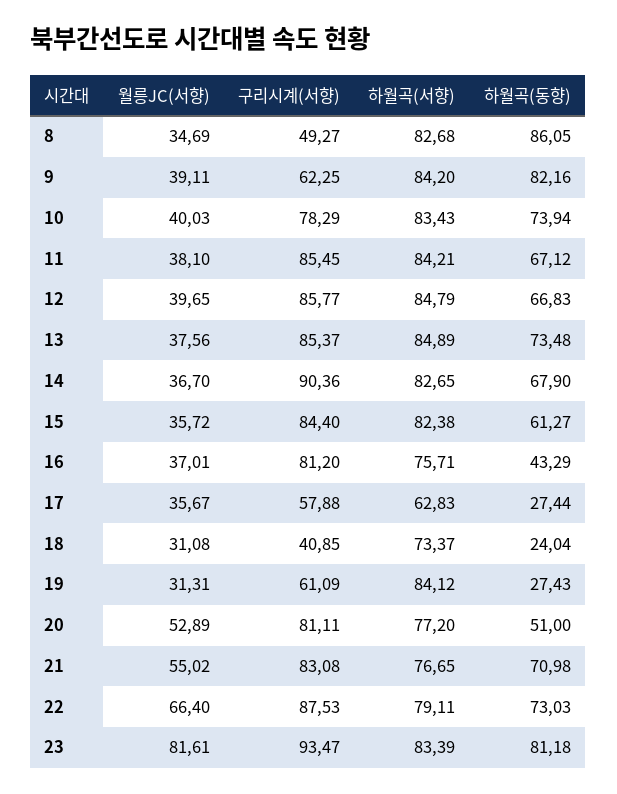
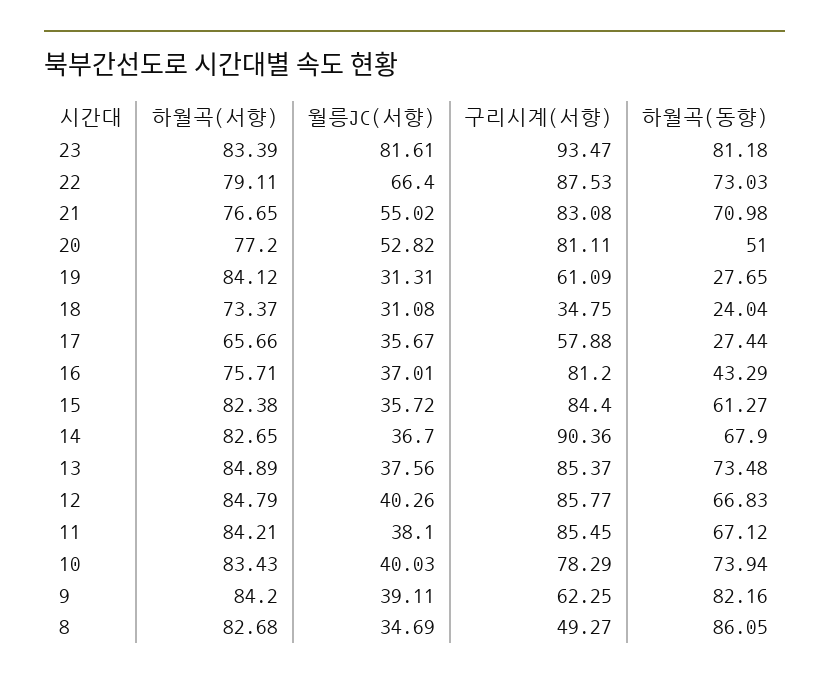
월릉JC(서향), 12: 39.65 -> 40.26
하월곡(서향), 17: 62.83 -> 65.66
구리시계(서향), 18: 40.85 -> 34.75
하월곡(동향), 19: 27.43 -> 27.65
월릉JC(서향), 20: 52.89 -> 52.82

